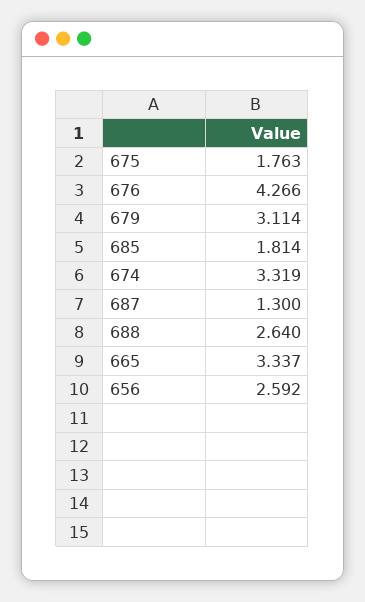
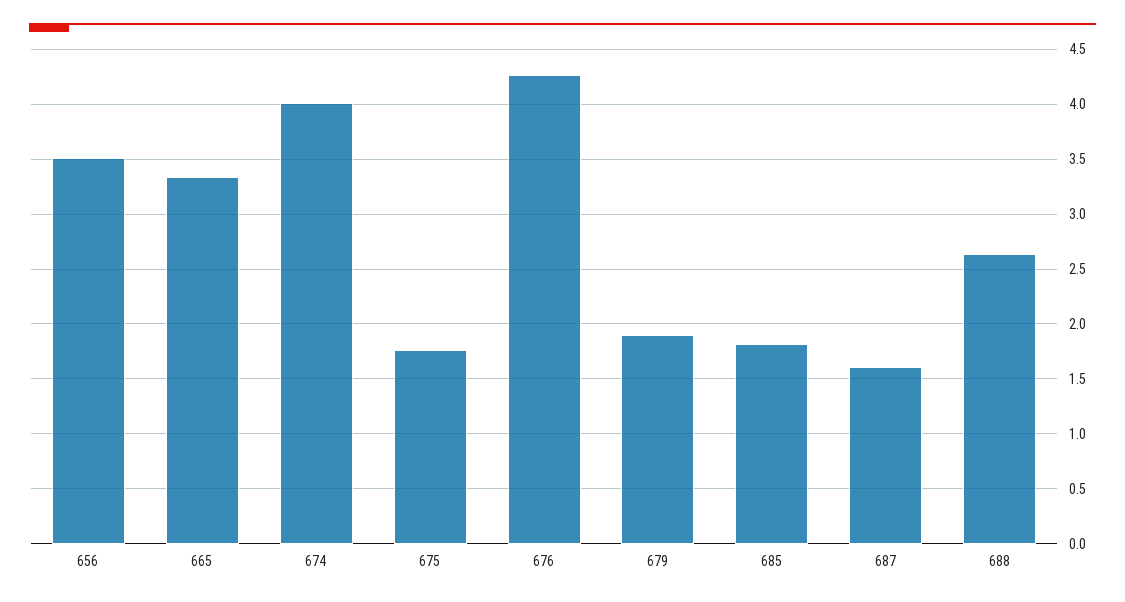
679: 3.114 -> 1.9
674: 3.319 -> 4
687: 1.3 -> 1.6
656: 2.592 -> 3.5

